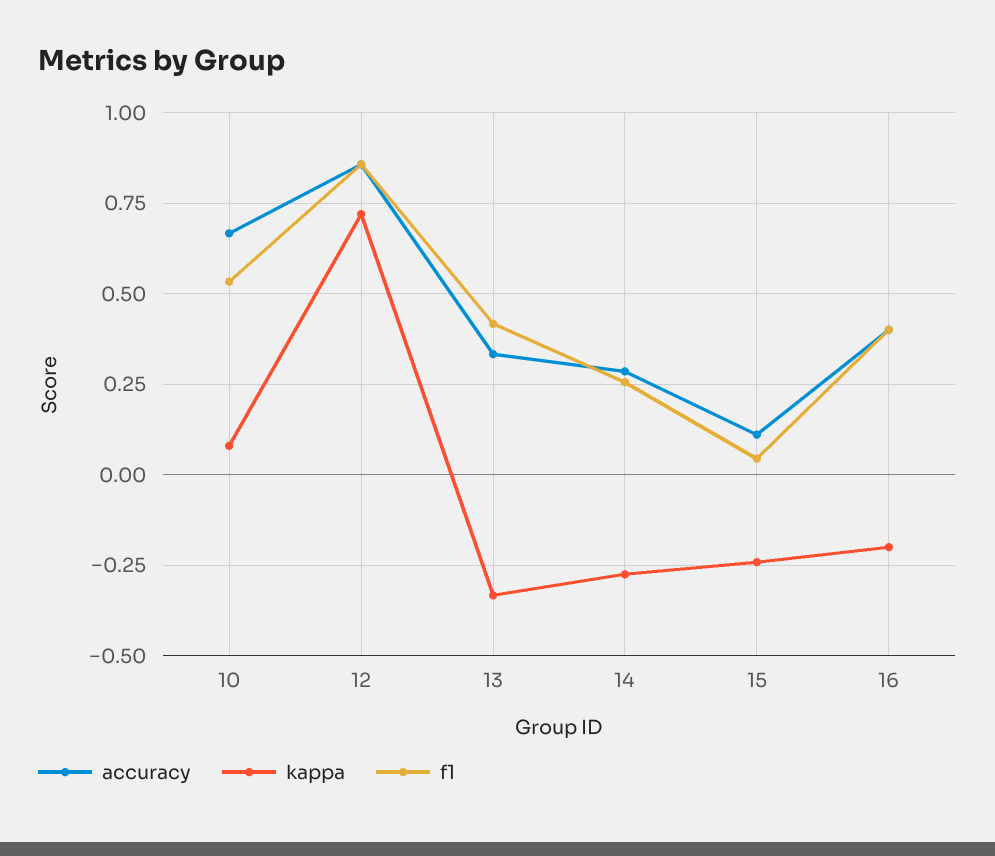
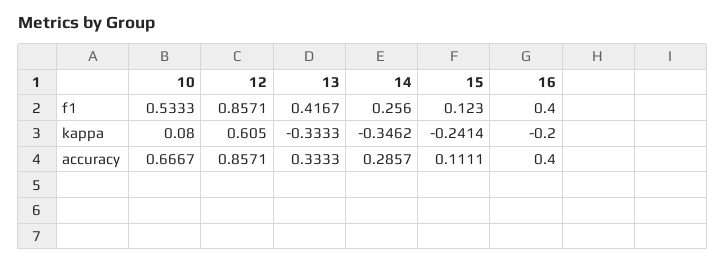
kappa, 12: 0.725 -> 0.605
kappa, 14: -0.275 -> -0.3462
f1, 15: 0.05 -> 0.123

